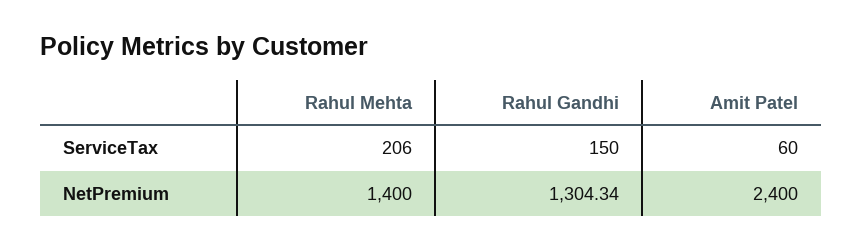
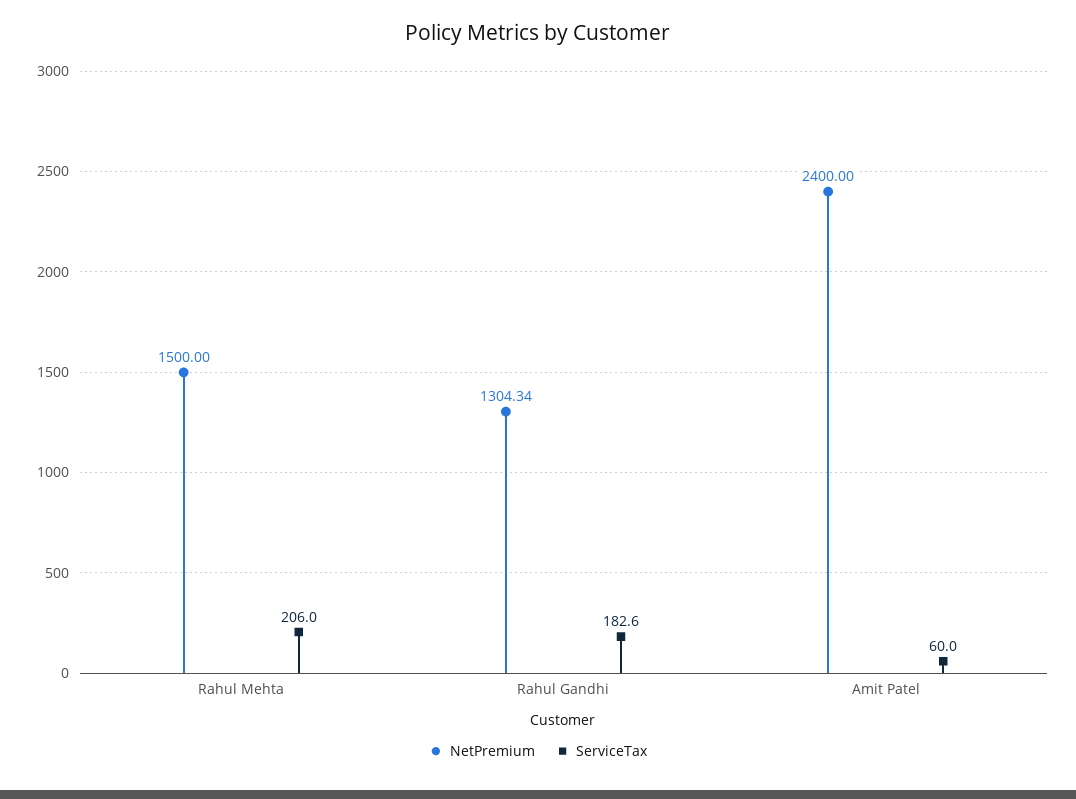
ServiceTax, Rahul Gandhi: 150 -> 182.6
NetPremium, Rahul Mehta: 1400 -> 1500

